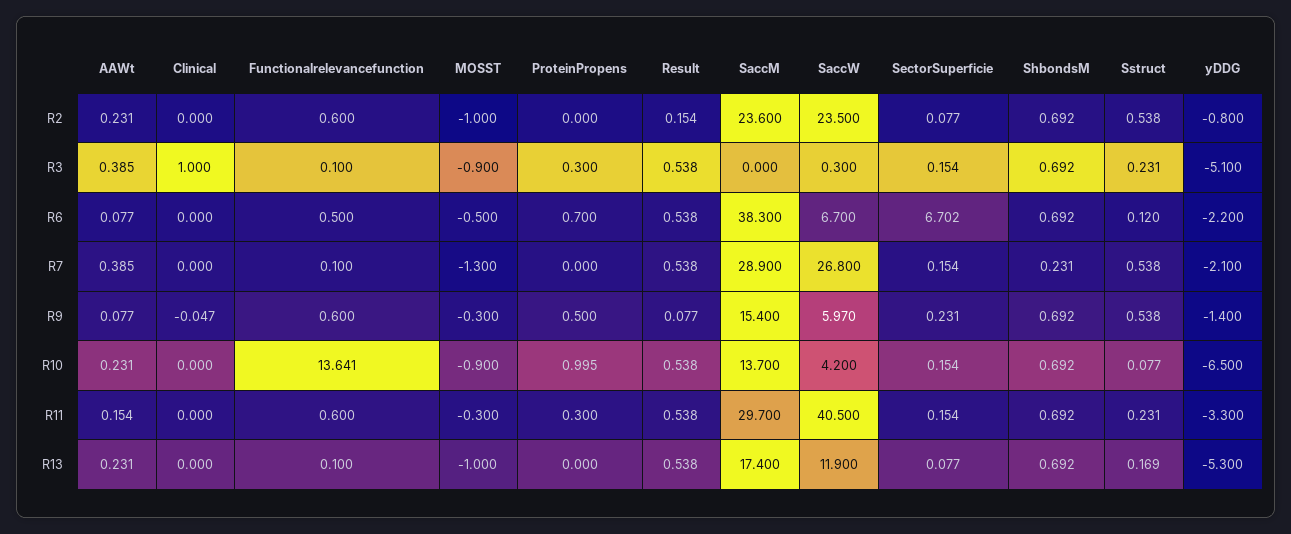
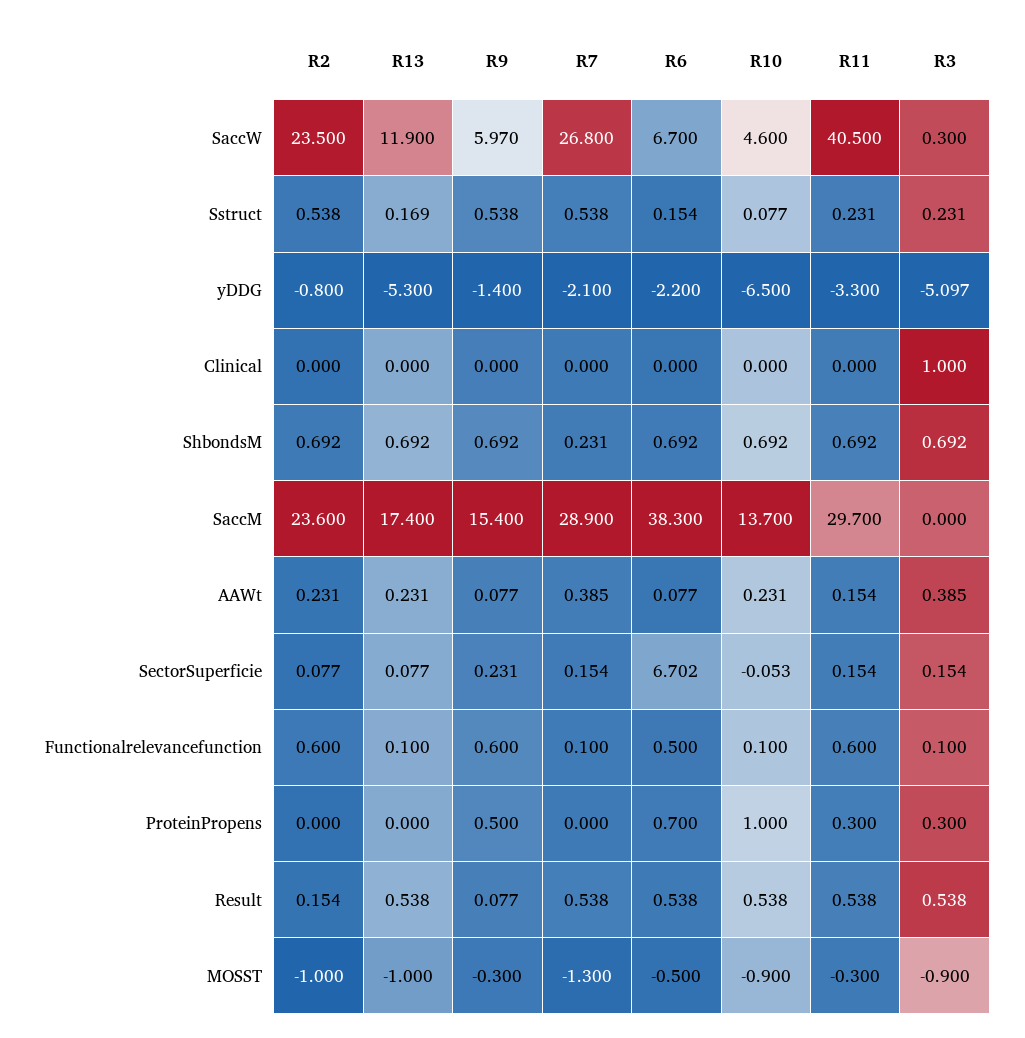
yDDG, R3: -5.1 -> -5.097
Sstruct, R6: 0.12 -> 0.154
Clinical, R9: -0.047 -> 0
Functionalrelevancefunction, R10: 13.641 -> 0.1
ProteinPropens, R10: 0.995 -> 1
SaccW, R10: 4.2 -> 4.6
SectorSuperficie, R10: 0.154 -> -0.053

